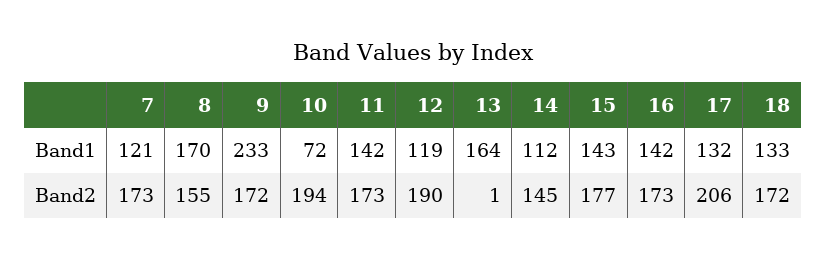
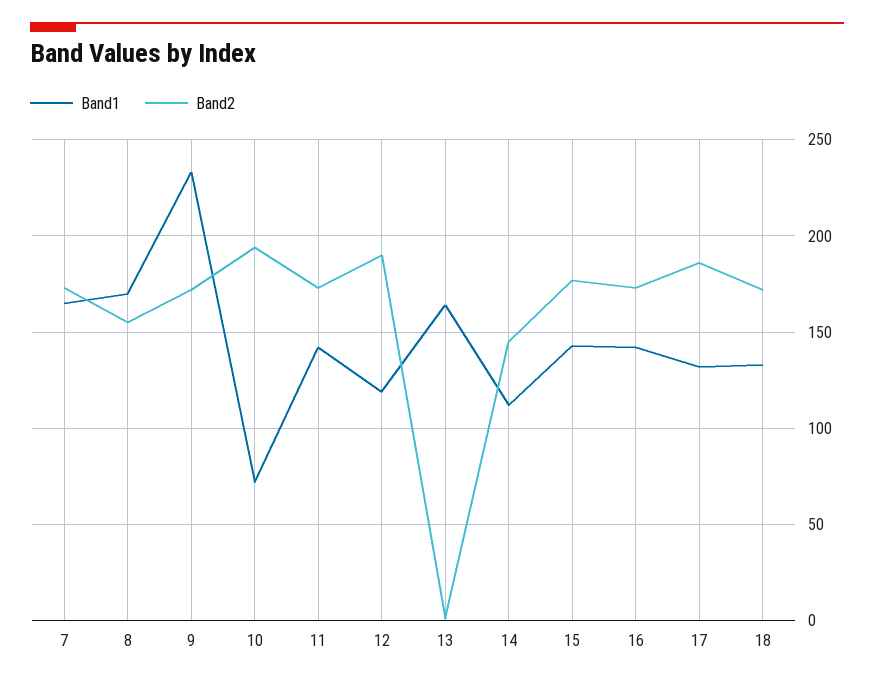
Band1, 7: 121 -> 165
Band2, 17: 206 -> 185

